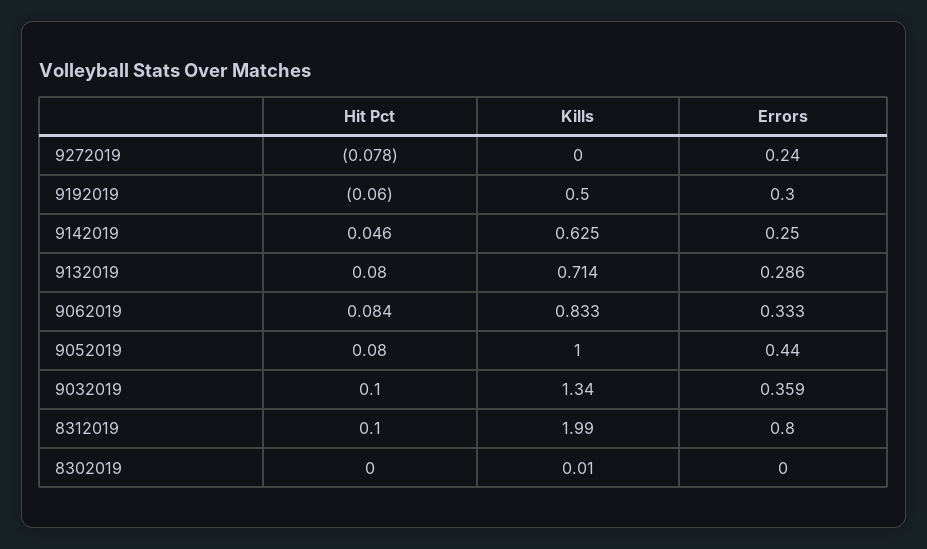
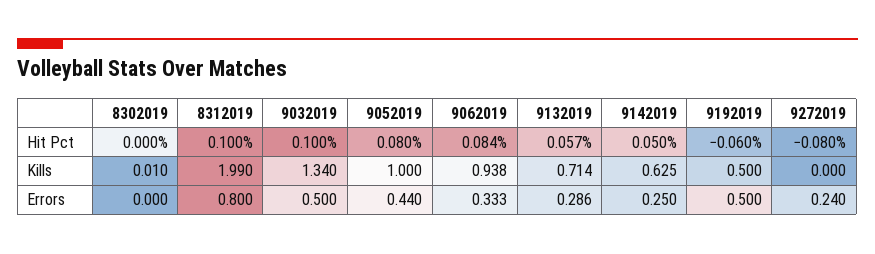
Hit Pct, 9272019: -0.078 -> -0.08
Errors, 9192019: 0.3 -> 0.5
Hit Pct, 9142019: 0.046 -> 0.05
Hit Pct, 9132019: 0.08 -> 0.057
Kills, 9062019: 0.833 -> 0.938
Errors, 9032019: 0.359 -> 0.5

